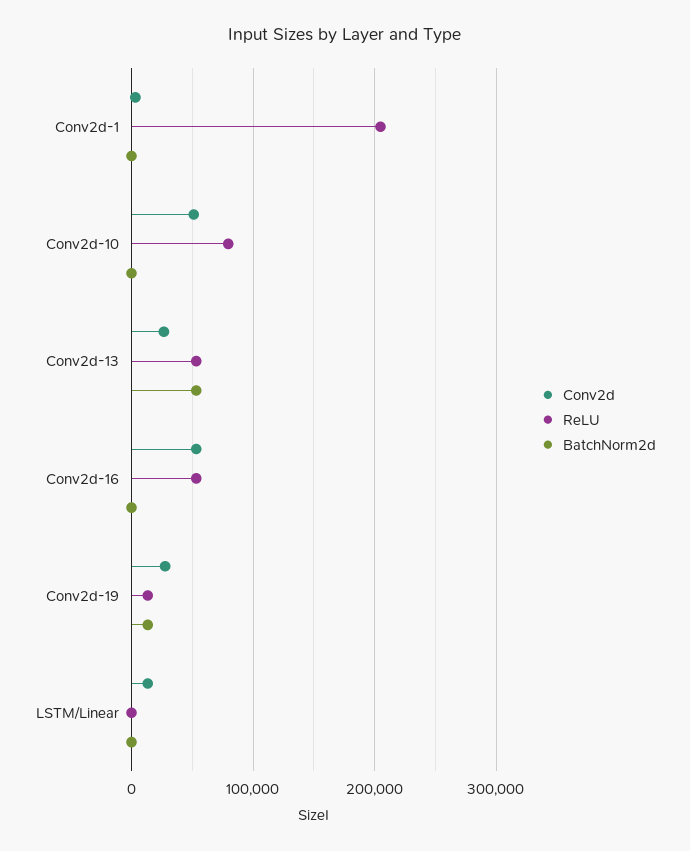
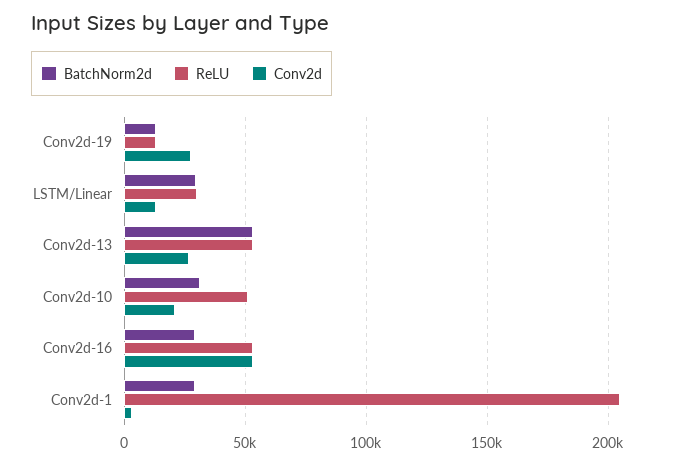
BatchNorm2d, Conv2d-1: 0 -> 30000
Conv2d, Conv2d-10: 50000 -> 20000
ReLU, Conv2d-10: 80000 -> 50000
BatchNorm2d, Conv2d-10: 0 -> 30000
BatchNorm2d, Conv2d-16: 0 -> 30000
ReLU, LSTM/Linear: 0 -> 30000
BatchNorm2d, LSTM/Linear: 0 -> 30000

